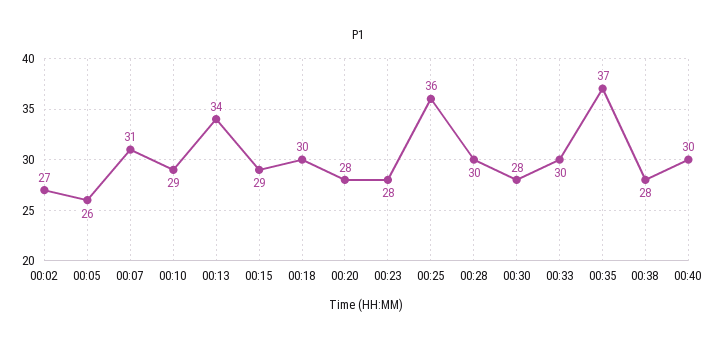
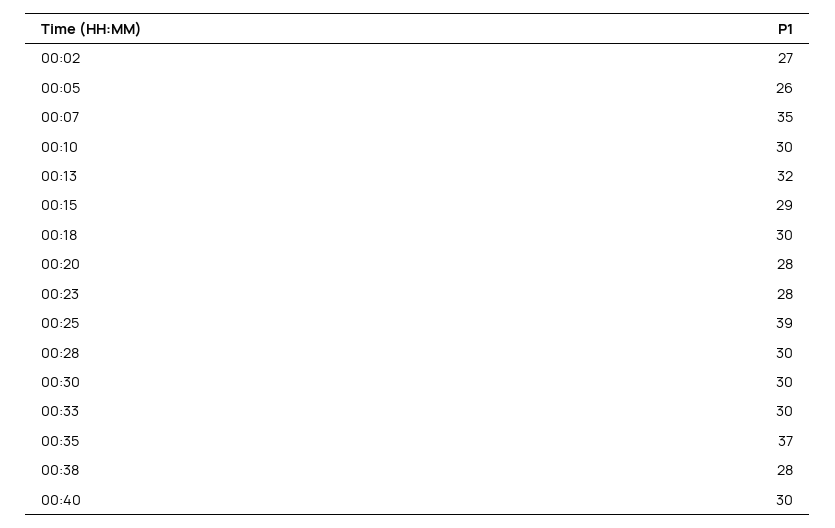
00:07: 31 -> 35
00:10: 29 -> 30
00:13: 34 -> 32
00:25: 36 -> 39
00:30: 28 -> 30

